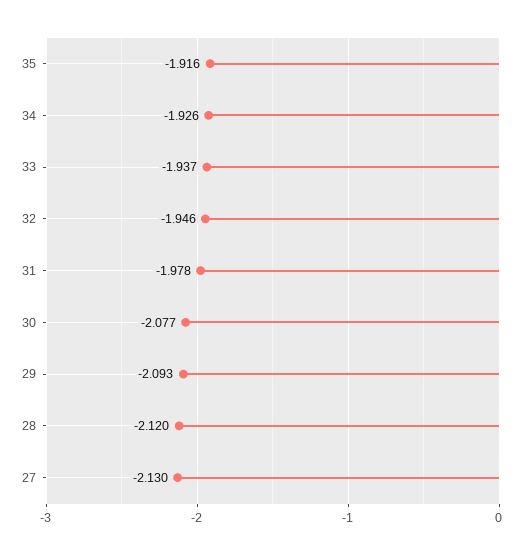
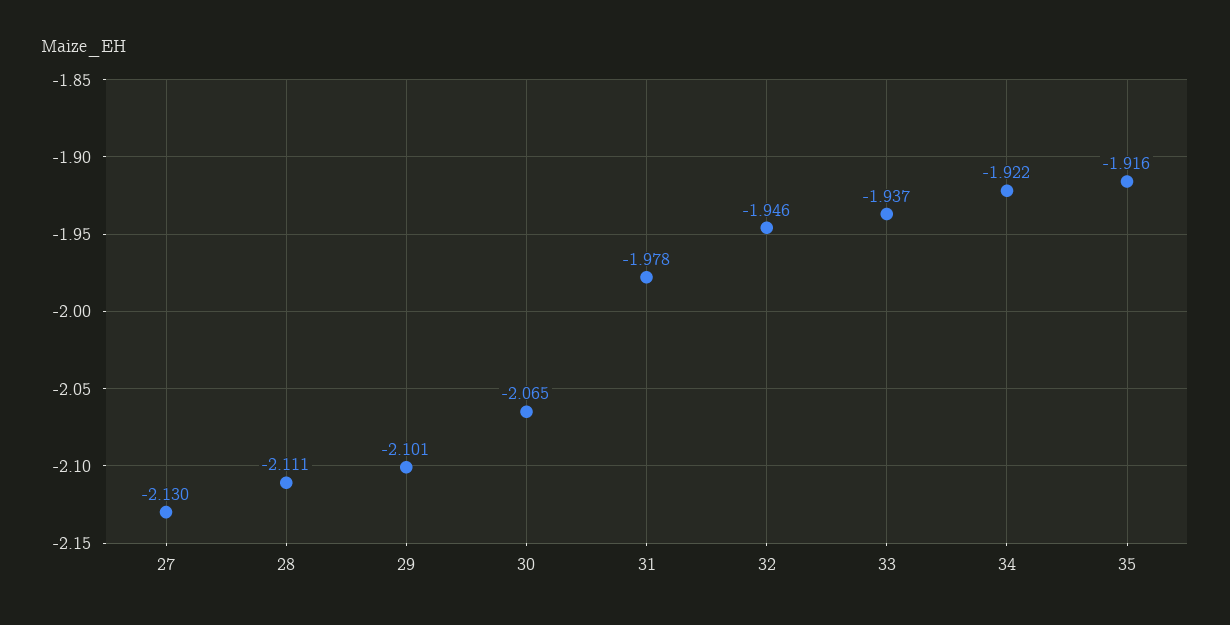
34: -1.926 -> -1.922
30: -2.077 -> -2.065
29: -2.093 -> -2.101
28: -2.12 -> -2.111

